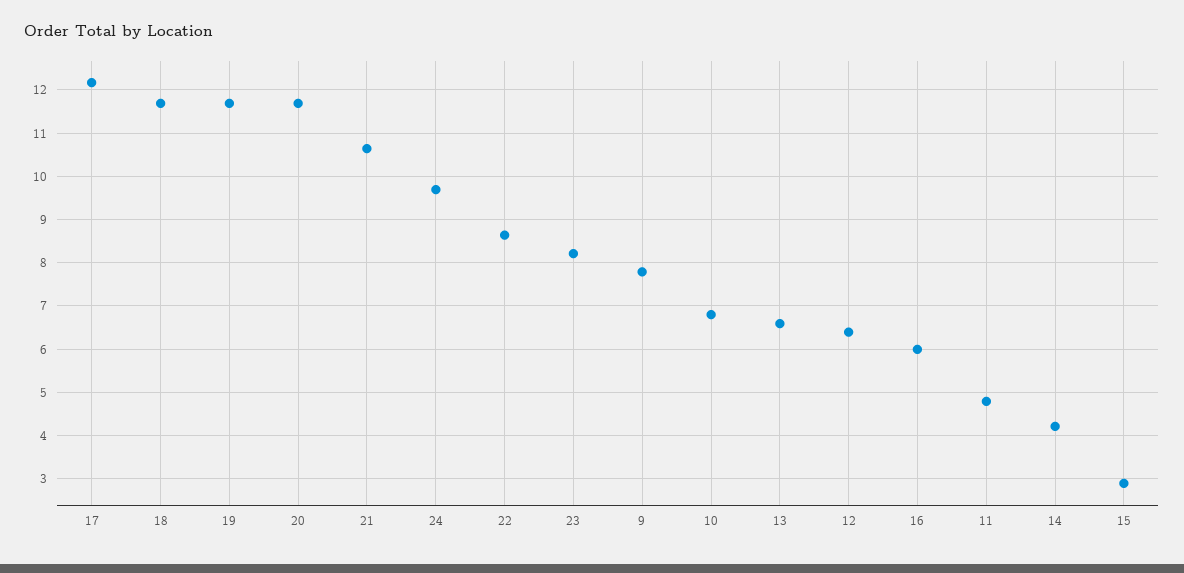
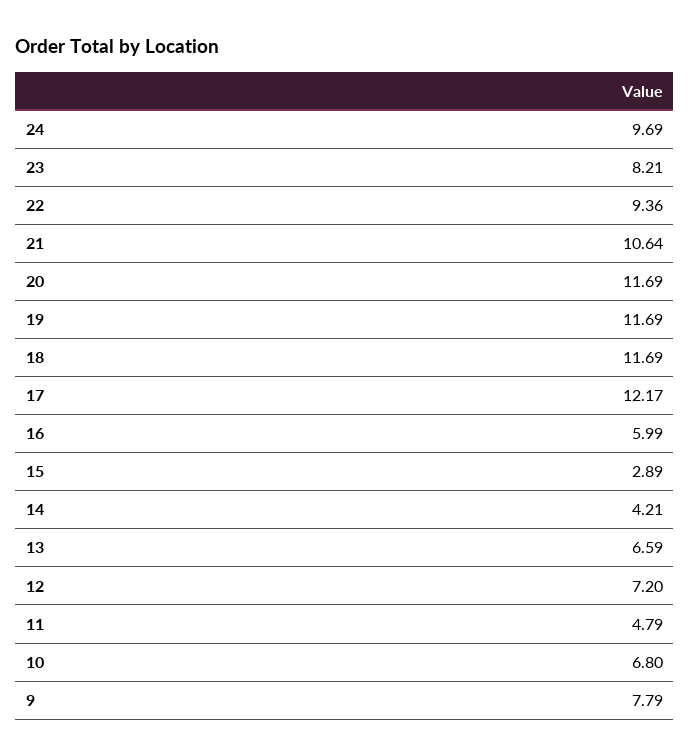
22: 8.6 -> 9.36
12: 6.4 -> 7.2

